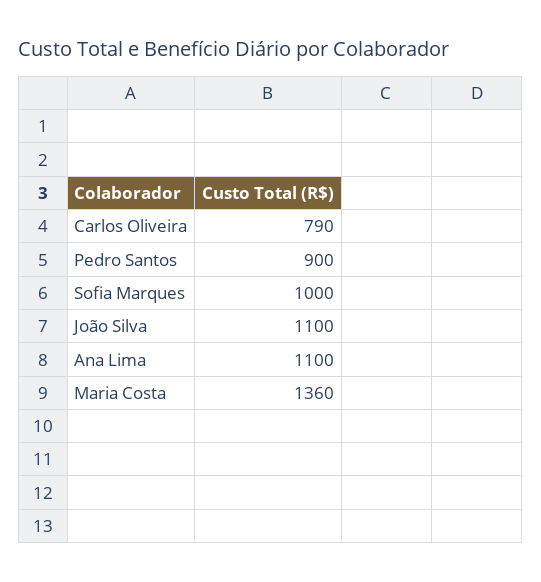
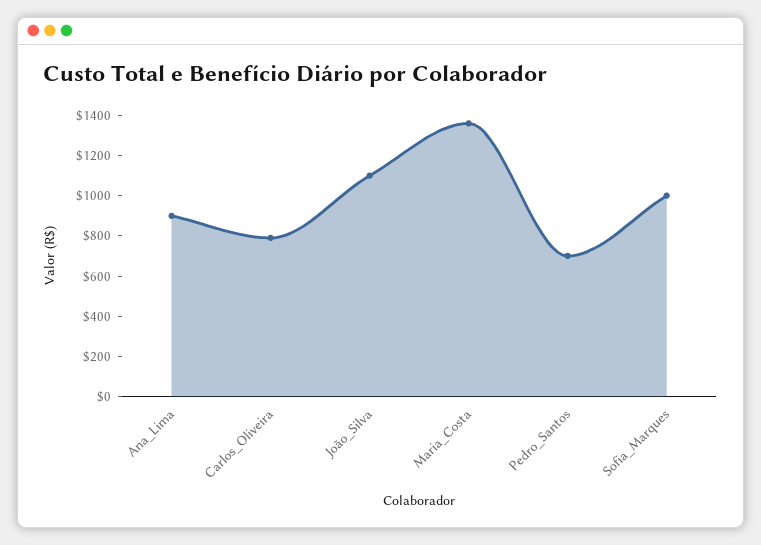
Pedro Santos: 900 -> 700
Ana Lima: 1100 -> 900

